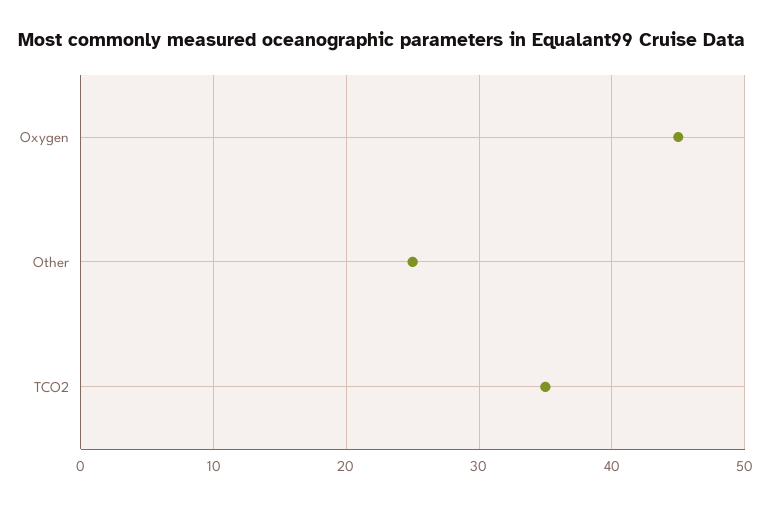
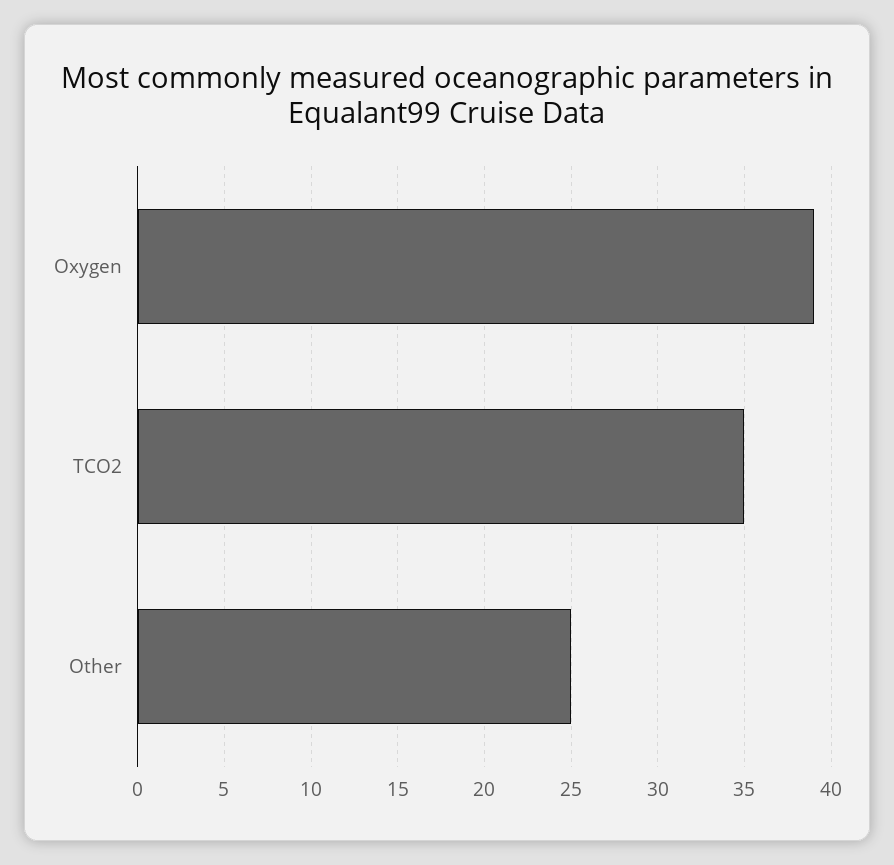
Oxygen: 45 -> 39

